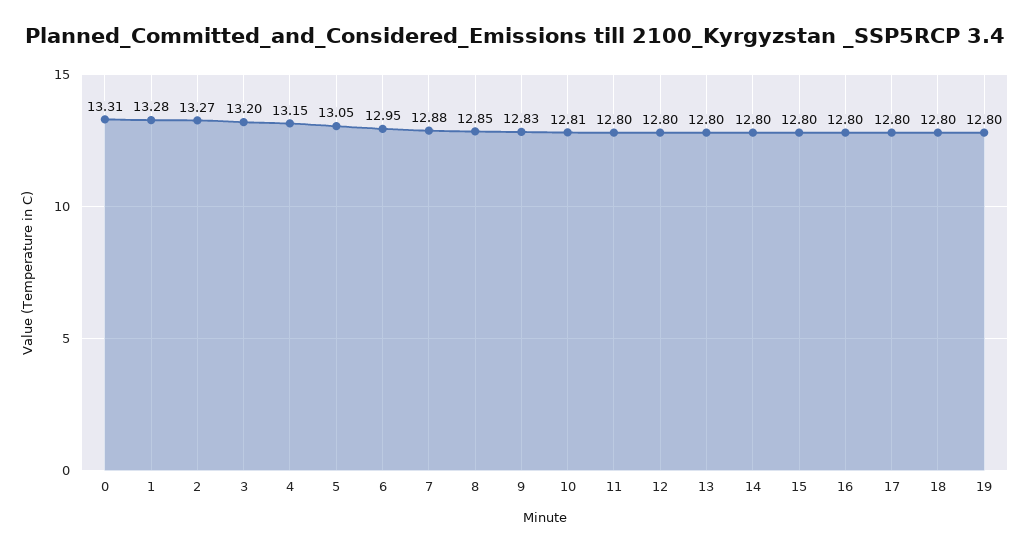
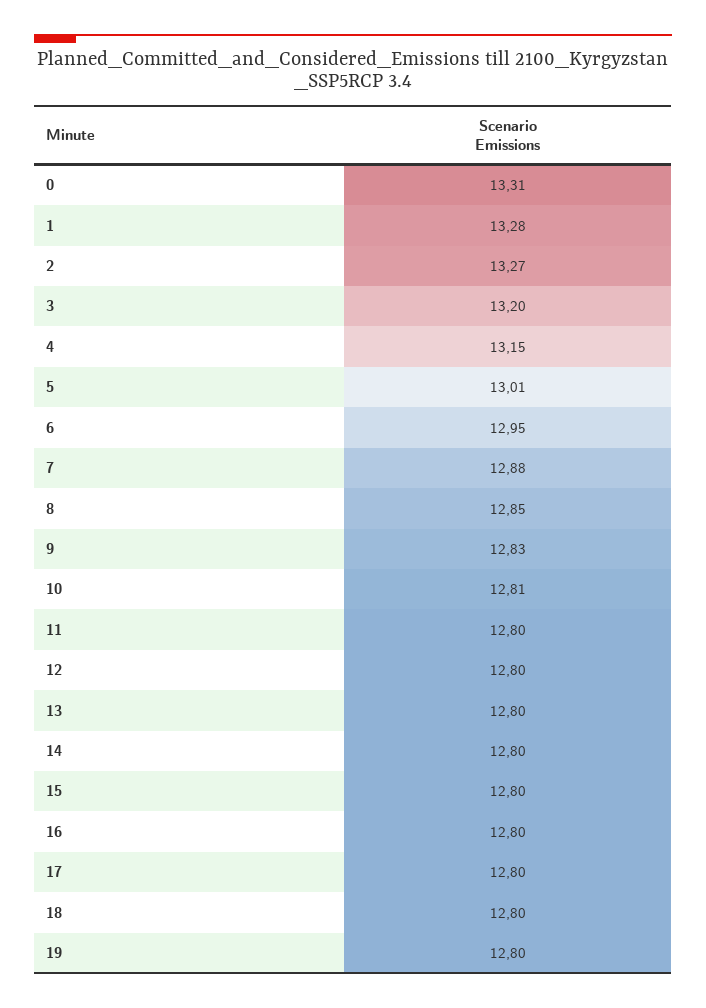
5: 13.05 -> 13.01

